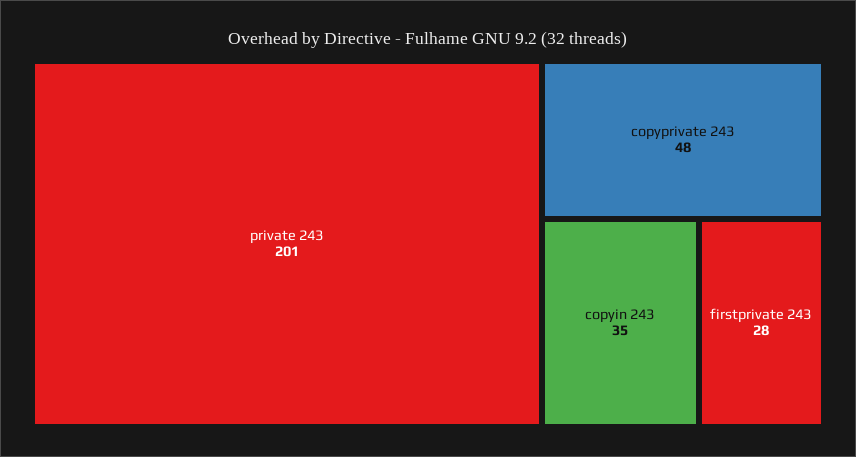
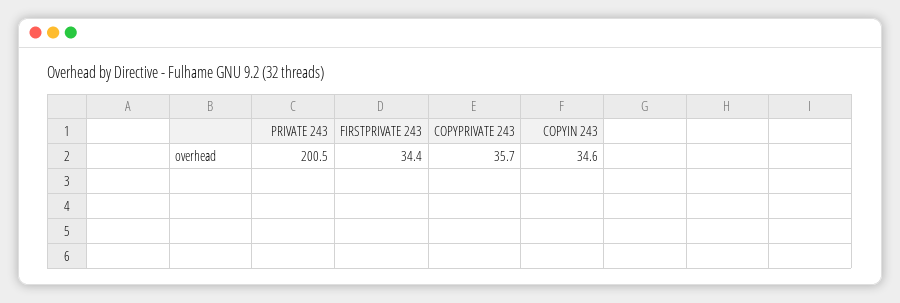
copyprivate 243: 48 -> 35.7
firstprivate 243: 28 -> 34.4

